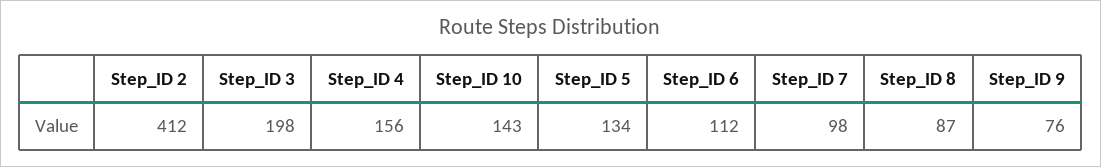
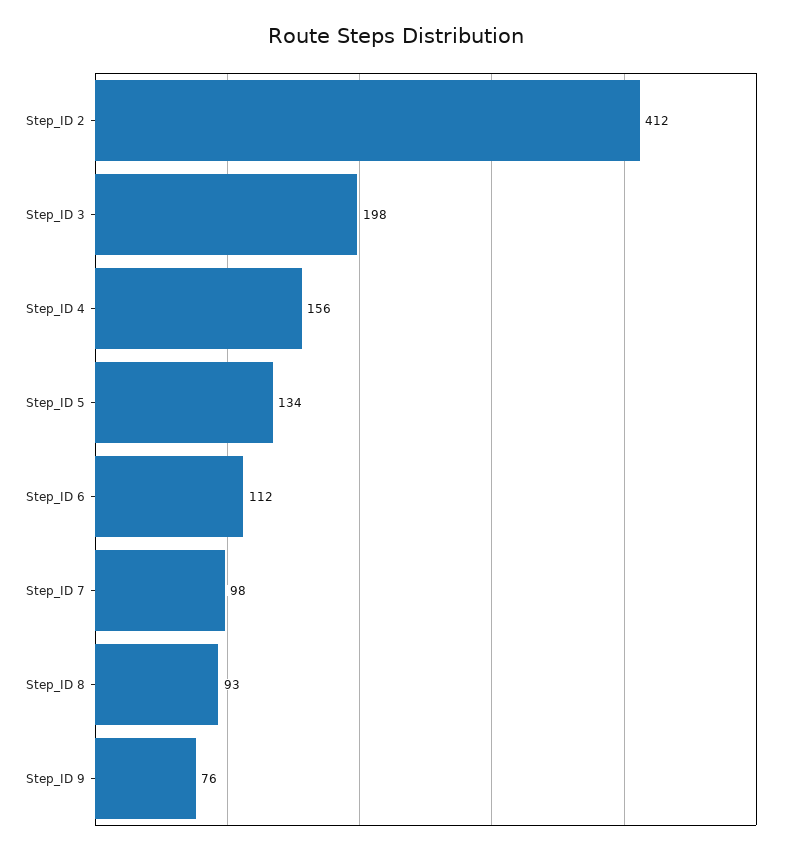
Step_ID 10: 143 -> none
Step_ID 8: 87 -> 93

